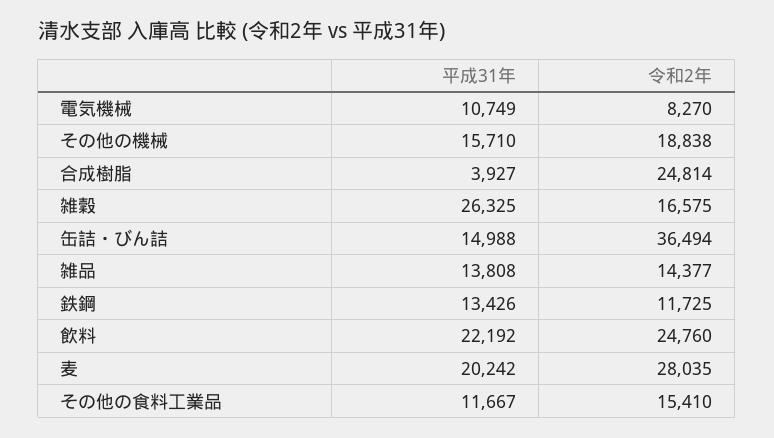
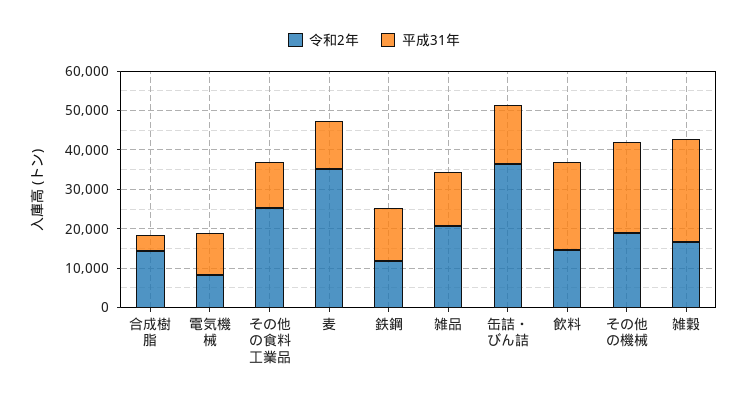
平成31年, その他の機械: 15710 -> 22500
令和2年, 合成樹脂: 24814 -> 15000
令和2年, 雑品: 14377 -> 20000
令和2年, 飲料: 24760 -> 15000
平成31年, 麦: 20242 -> 12500
令和2年, 麦: 28035 -> 35000
令和2年, その他の食料工業品: 15410 -> 25000

